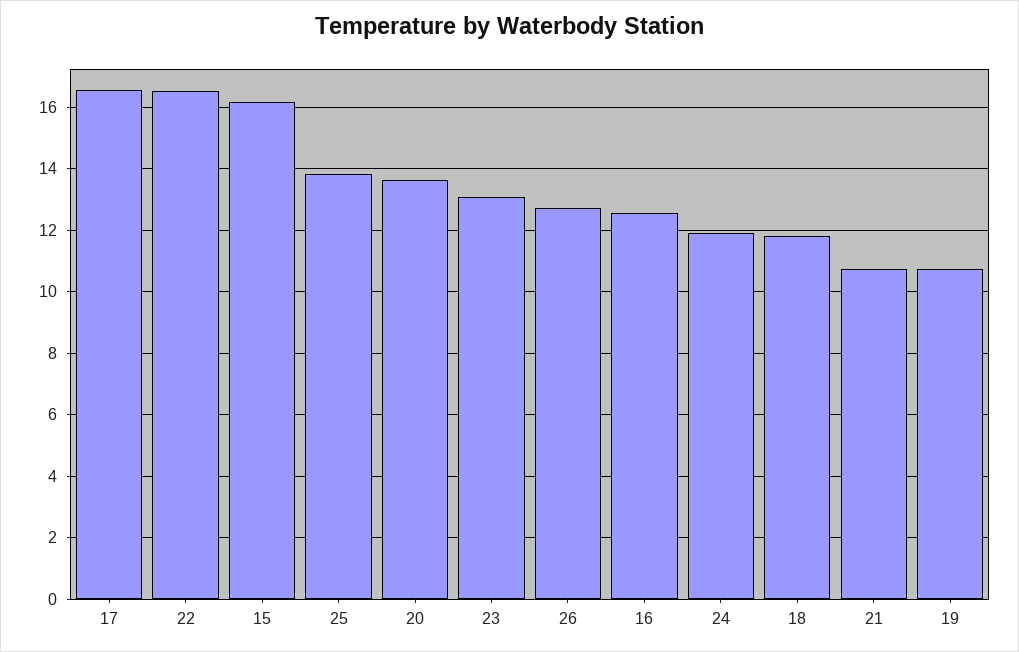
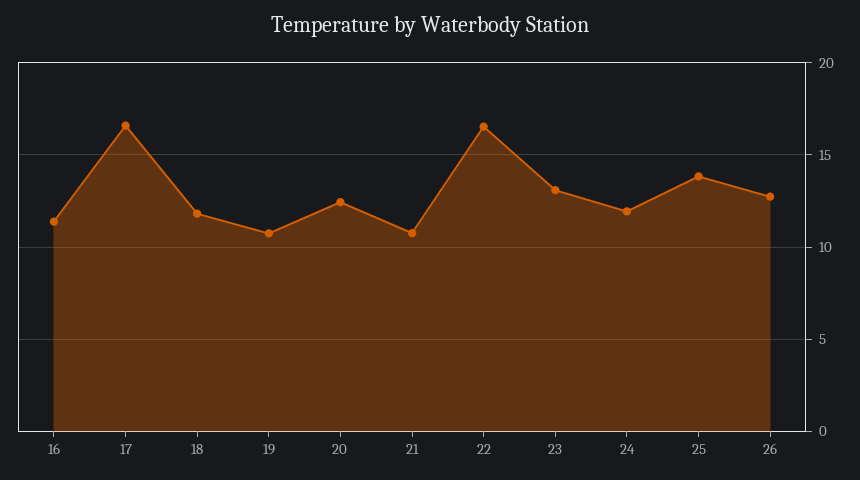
15: 16.2 -> none
20: 13.6 -> 12.5
16: 12.6 -> 11.5

